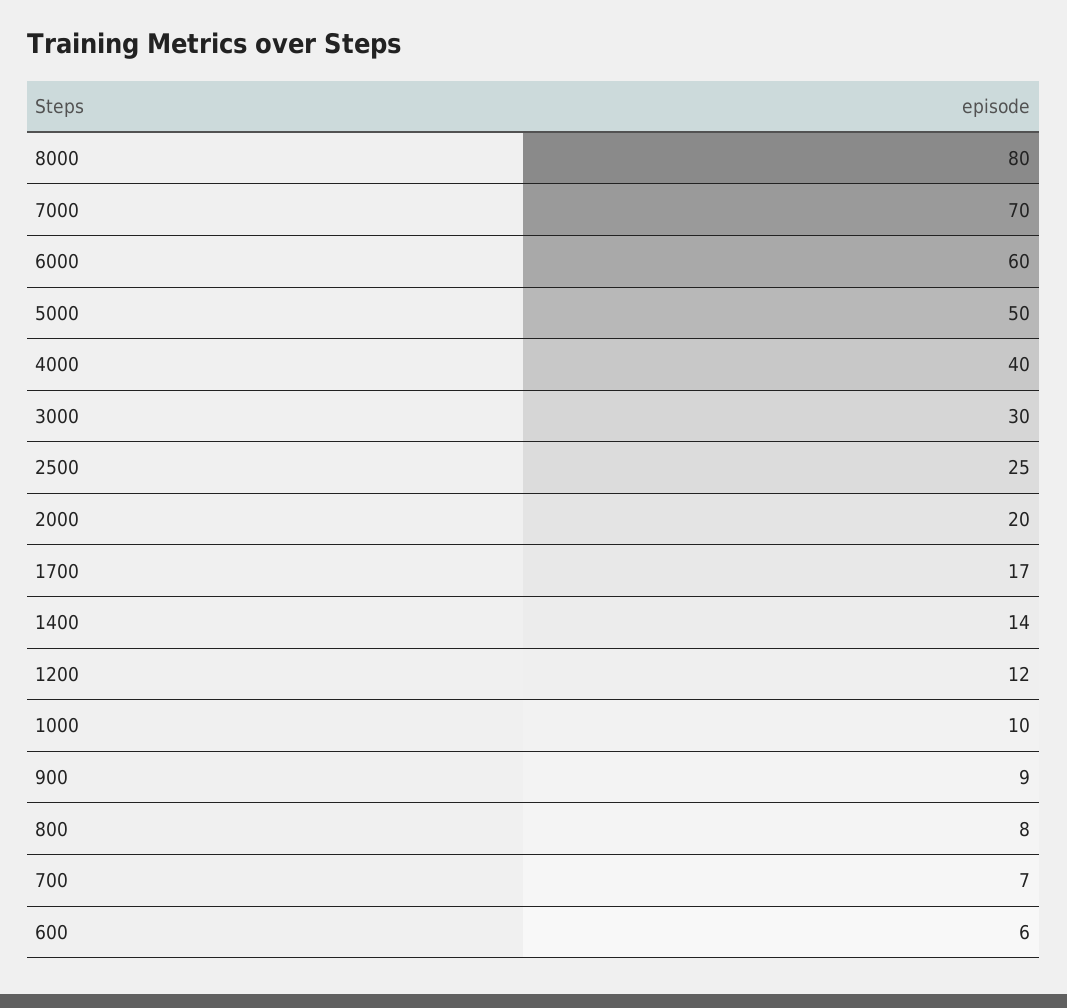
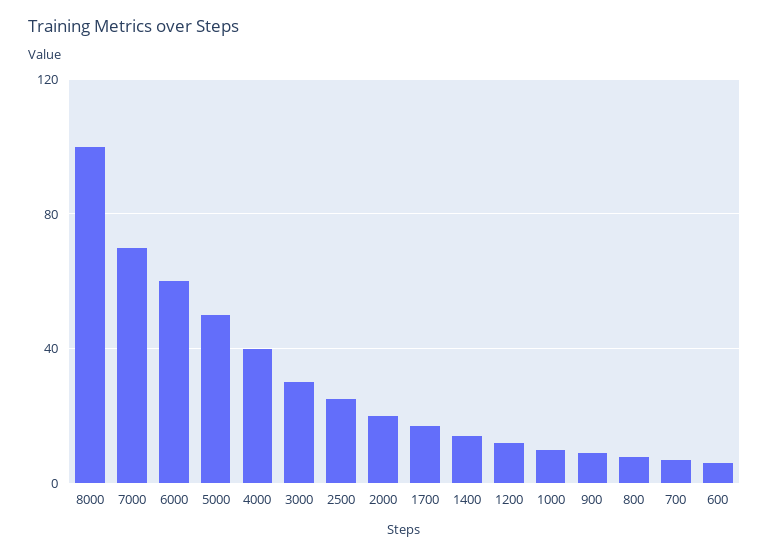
8000: 80 -> 100

